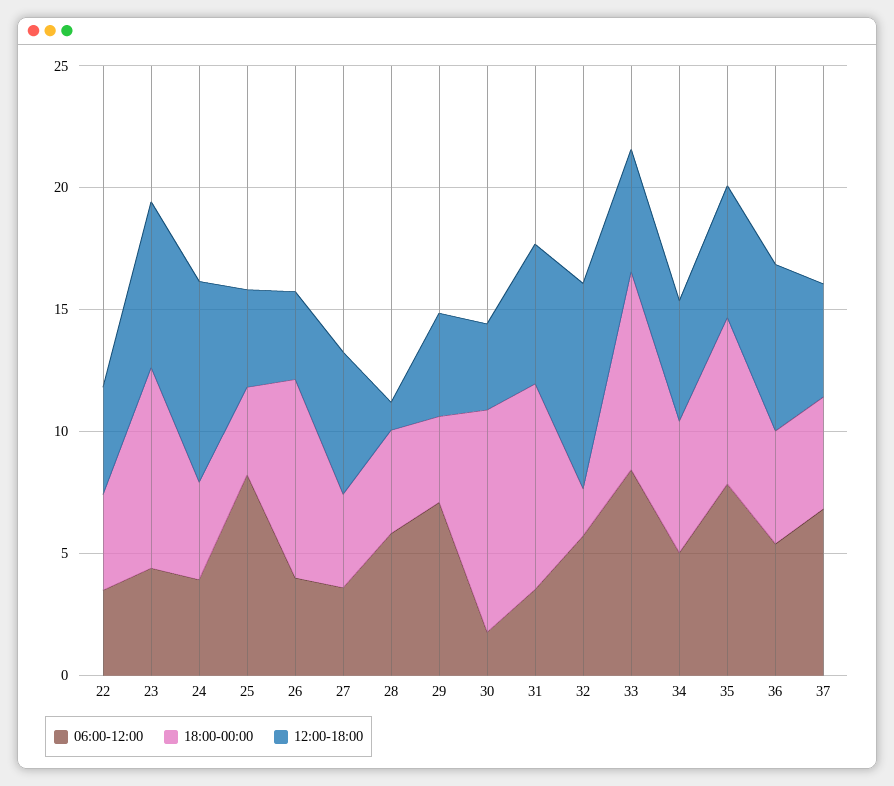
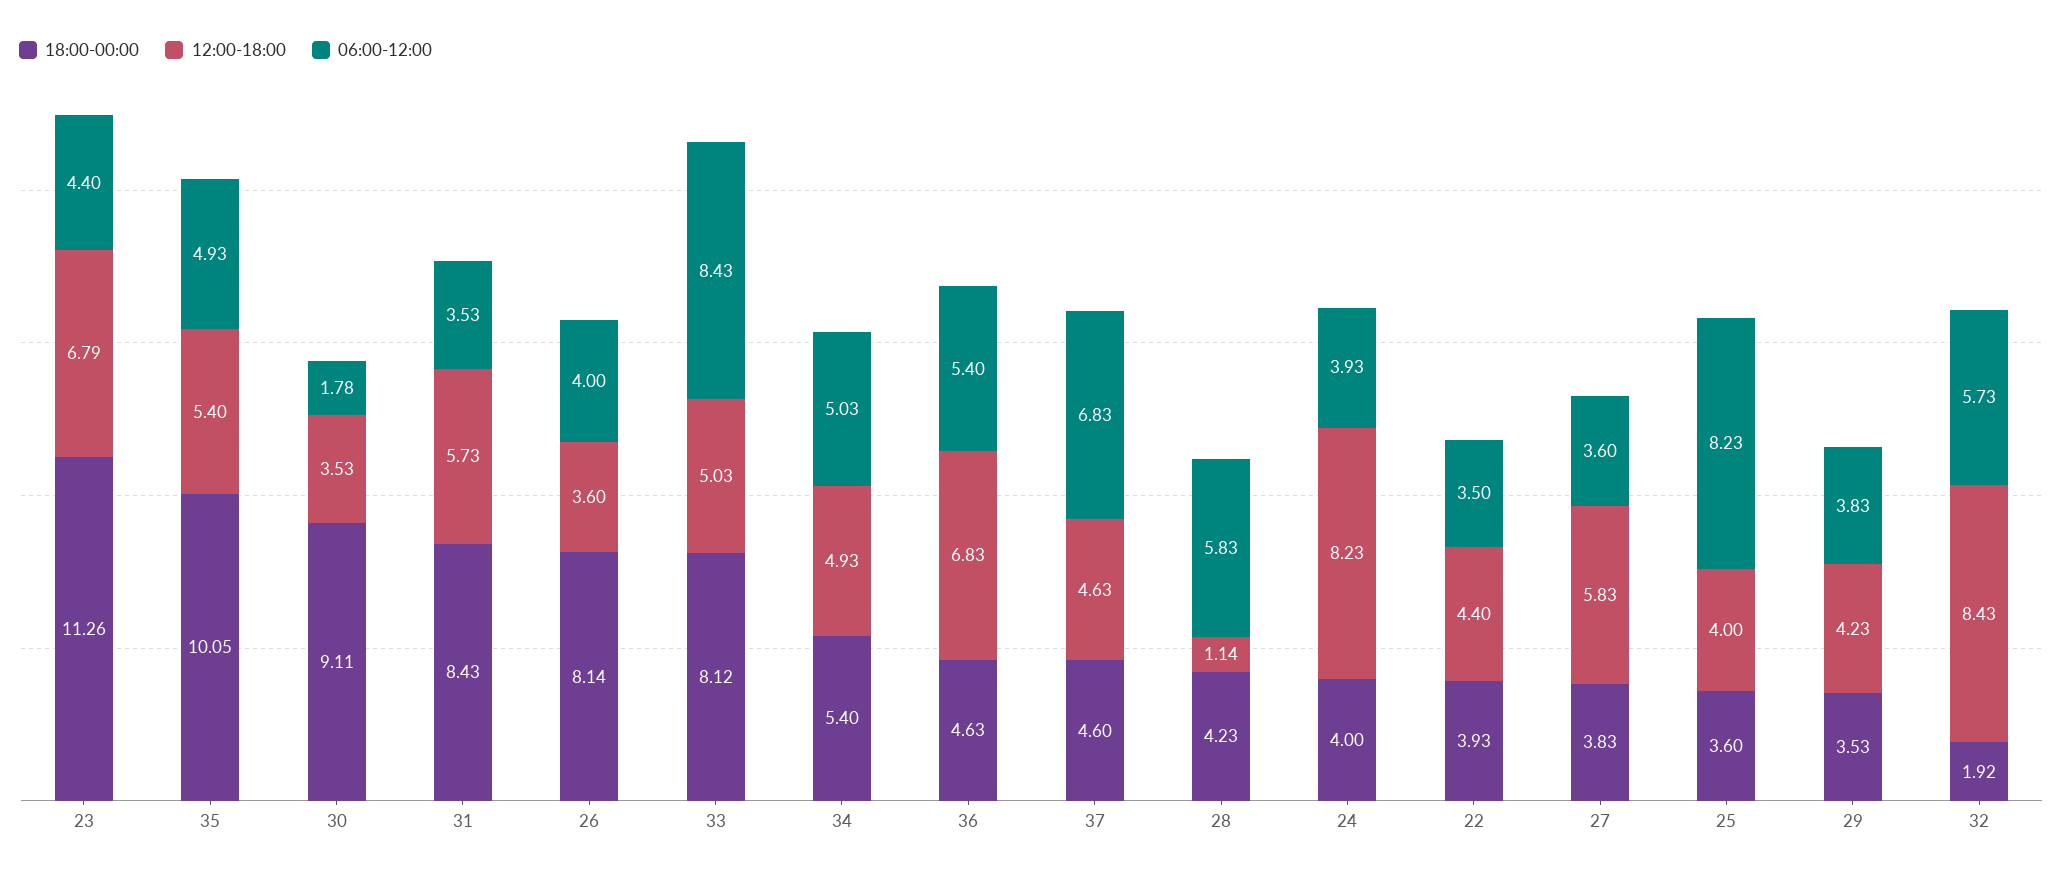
18:00-00:00, 23: 8 -> 11.26
06:00-12:00, 29: 7 -> 3.83
06:00-12:00, 35: 8 -> 4.93
18:00-00:00, 35: 7 -> 10.05

